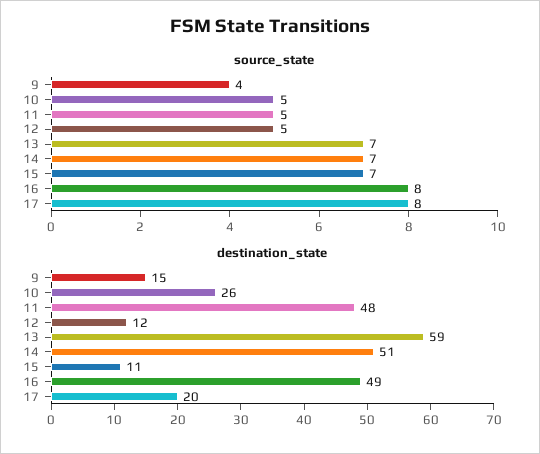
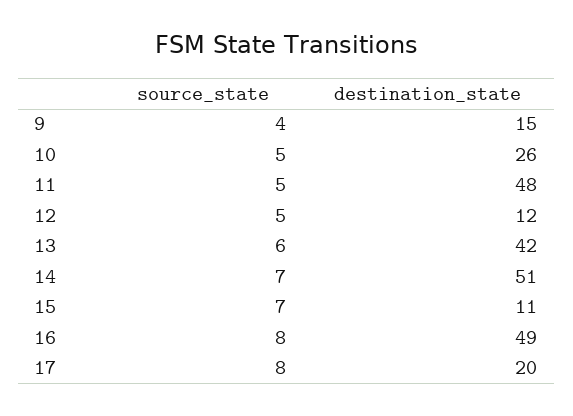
source_state, 13: 7 -> 6
destination_state, 13: 59 -> 42

